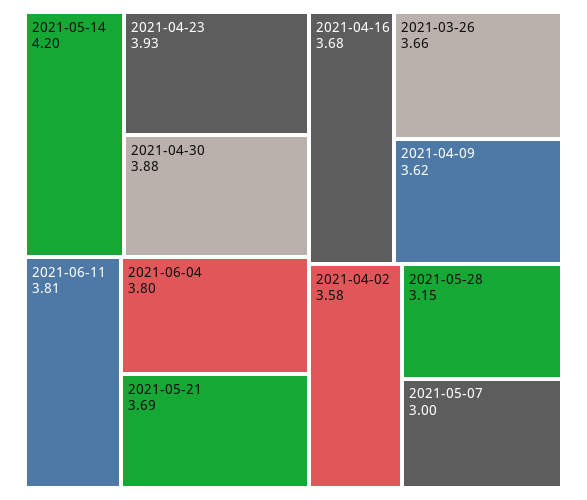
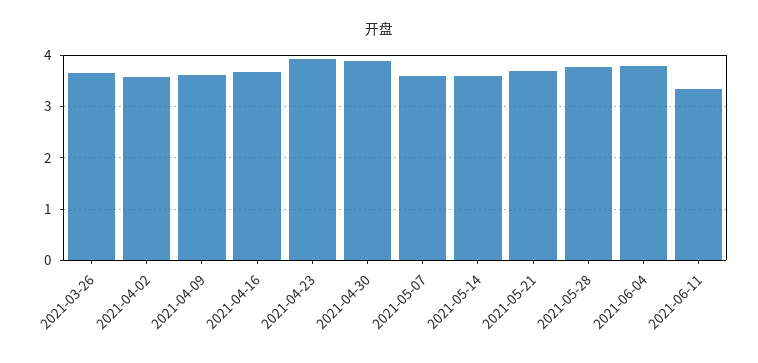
2021-05-14: 4.2 -> 3.6
2021-06-11: 3.81 -> 3.4
2021-05-28: 3.15 -> 3.8
2021-05-07: 3 -> 3.6

